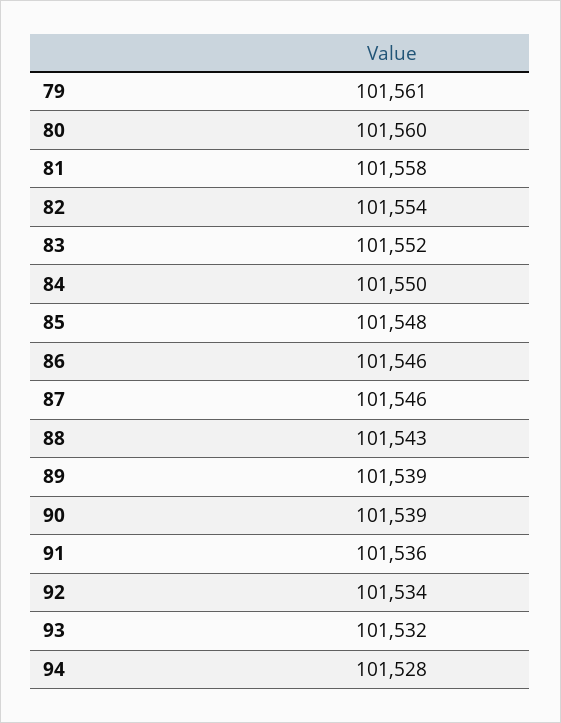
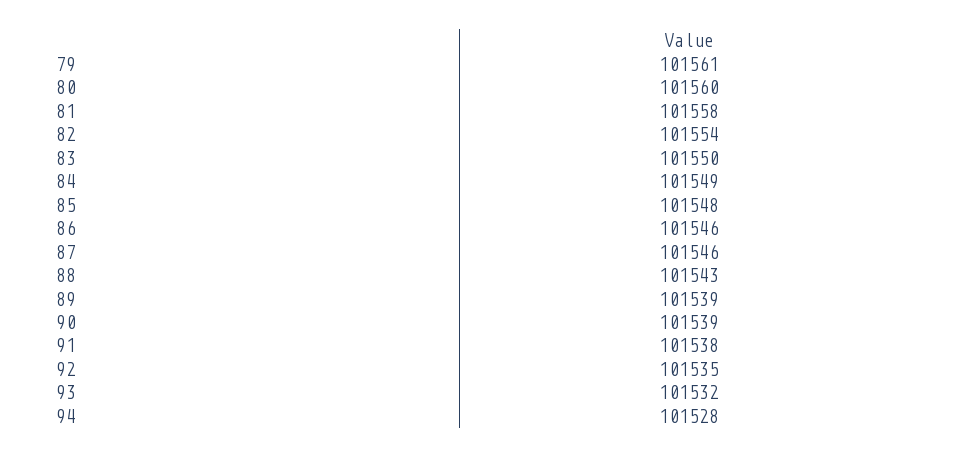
83: 101552 -> 101550
84: 101550 -> 101549
91: 101536 -> 101538
92: 101534 -> 101535

